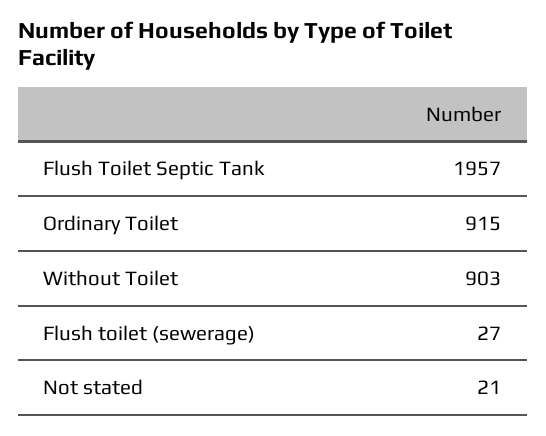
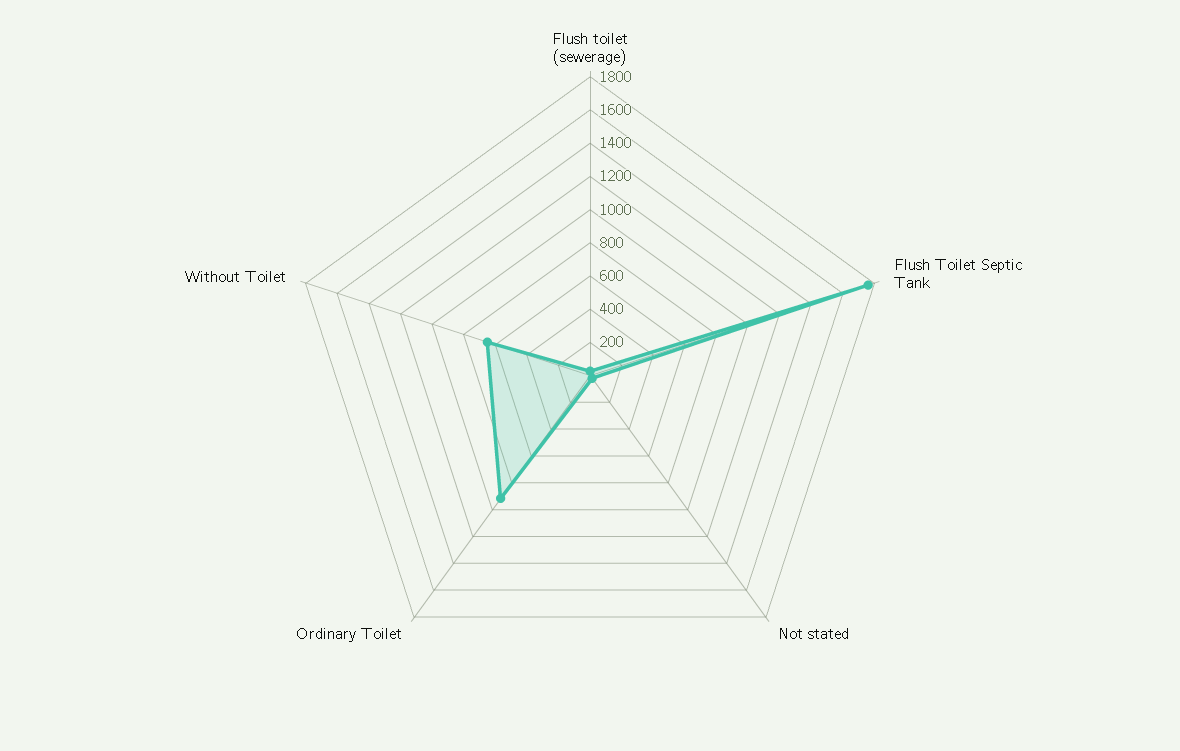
Flush Toilet Septic Tank: 1957 -> 1750
Without Toilet: 903 -> 650

